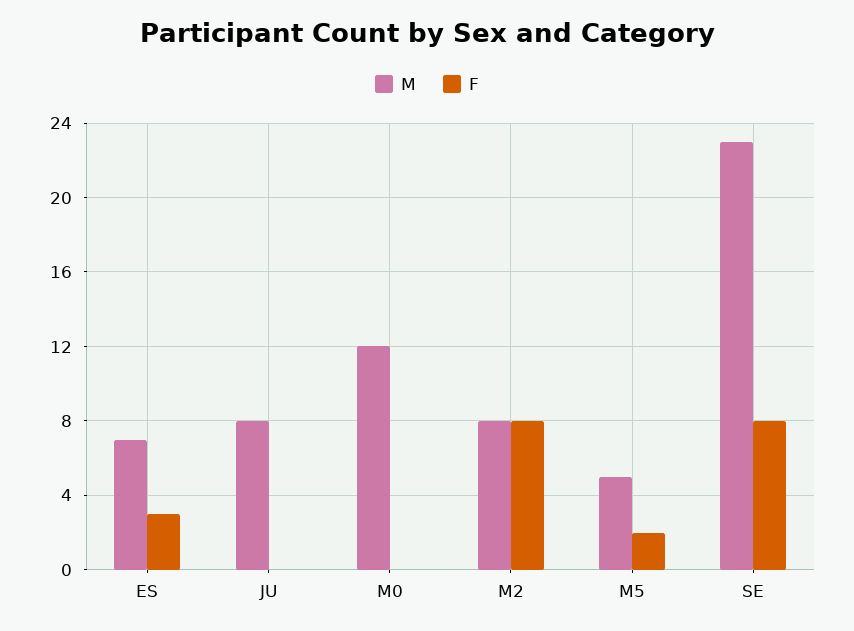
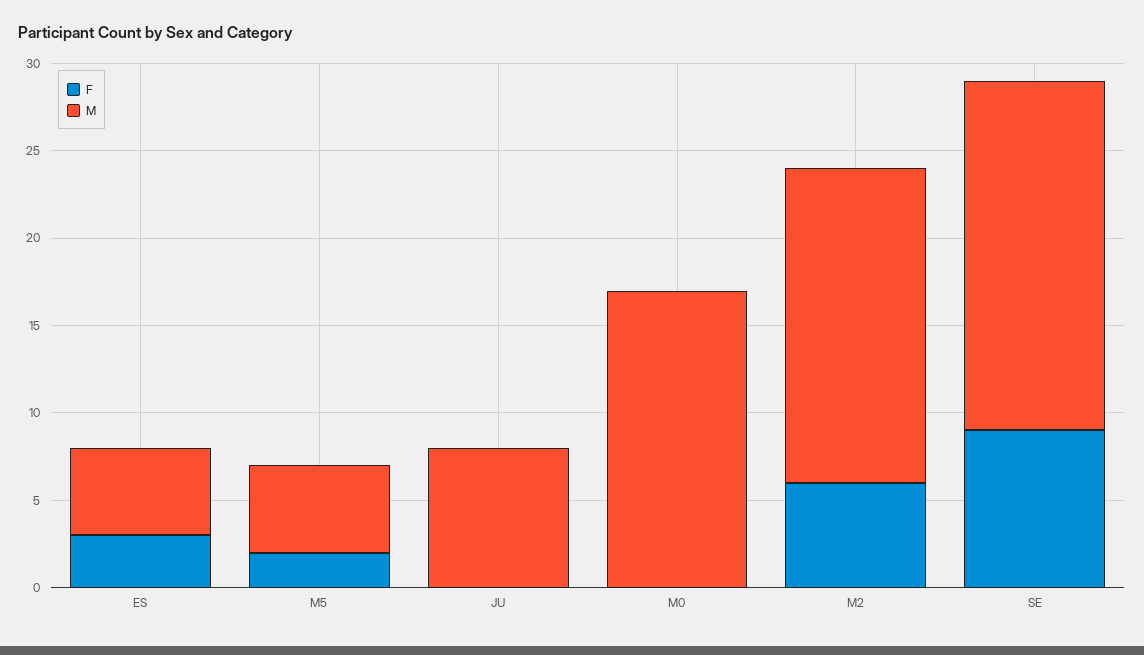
M, ES: 7 -> 5
M, M0: 12 -> 17
M, M2: 8 -> 18
F, M2: 8 -> 6
M, SE: 23 -> 20
F, SE: 8 -> 9

